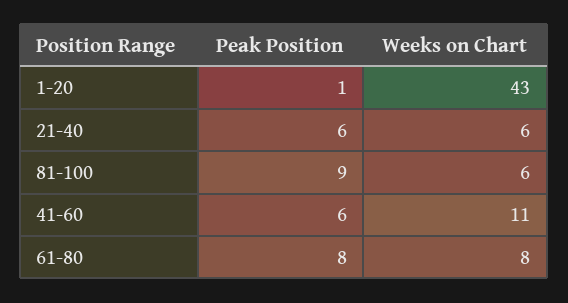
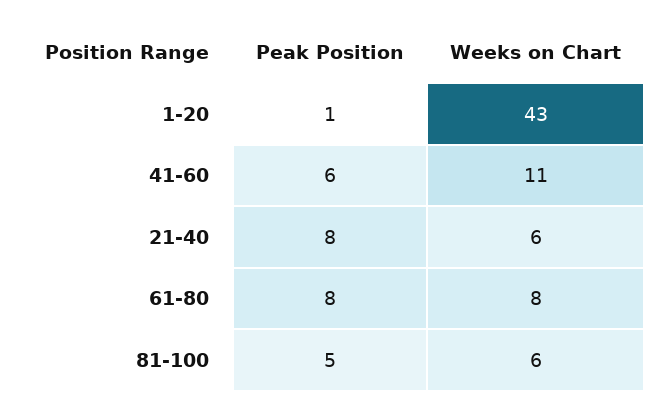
Peak Position, 21-40: 6 -> 8
Peak Position, 81-100: 9 -> 5

